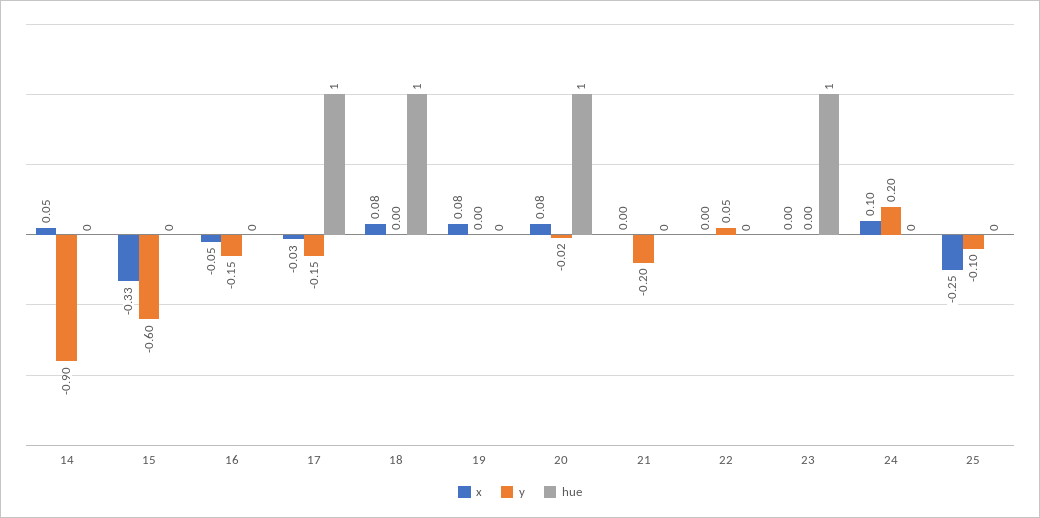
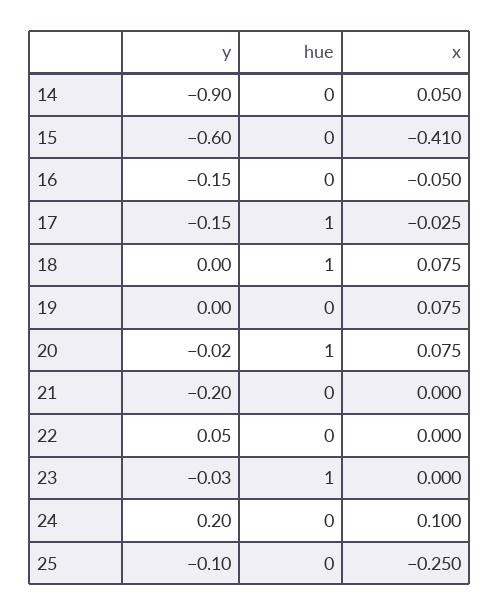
x, 15: -0.33 -> -0.41
y, 23: 0 -> -0.03

